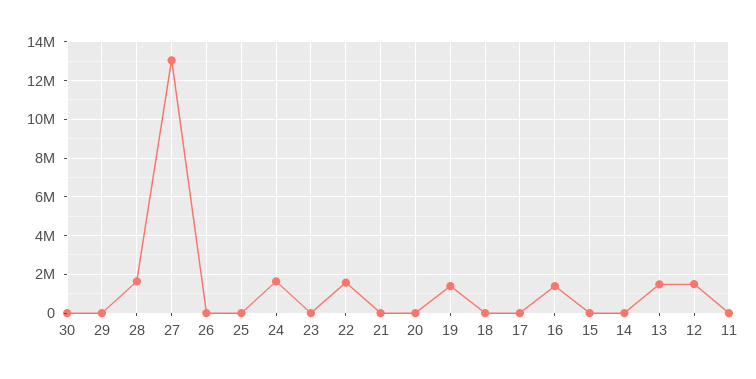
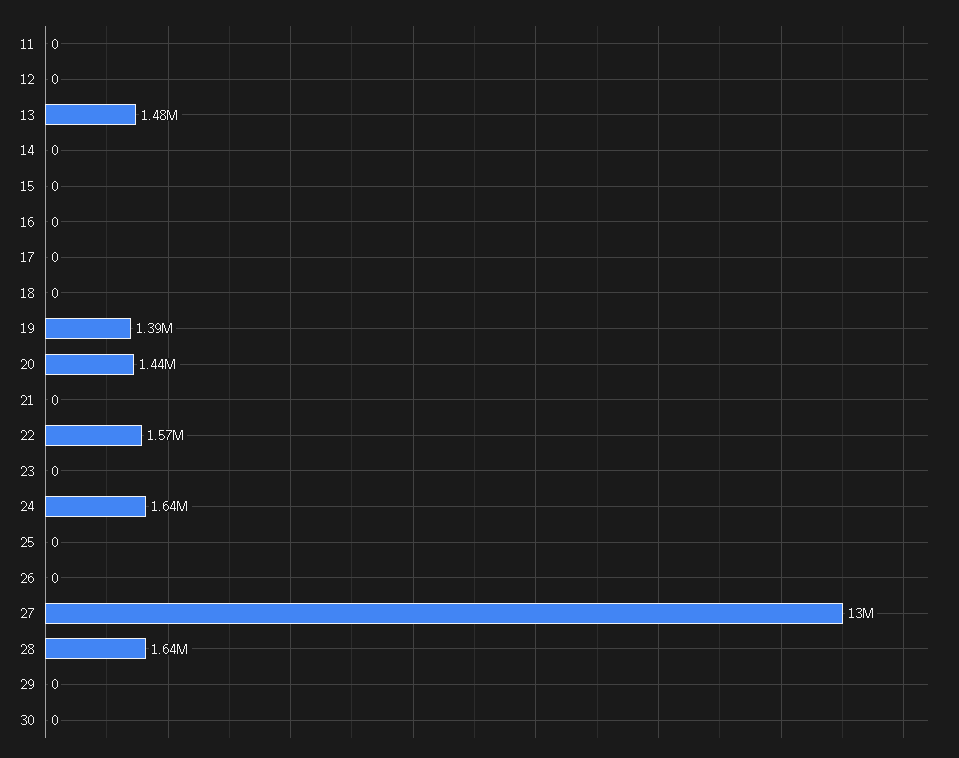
20: 0 -> 1440000
16: 1500000 -> 0
12: 1500000 -> 0

